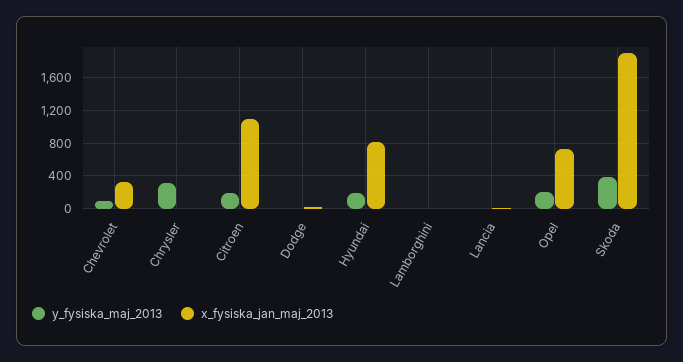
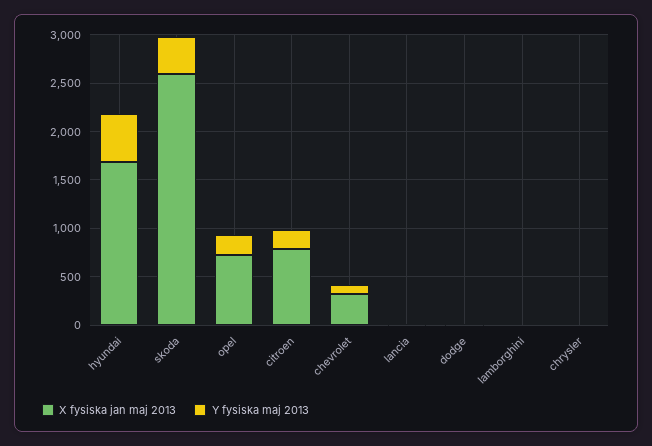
y_fysiska_maj_2013, Chrysler: 300 -> 0
x_fysiska_jan_maj_2013, Citroen: 1100 -> 800
y_fysiska_maj_2013, Hyundai: 200 -> 500
x_fysiska_jan_maj_2013, Hyundai: 800 -> 1700
x_fysiska_jan_maj_2013, Skoda: 1900 -> 2600

